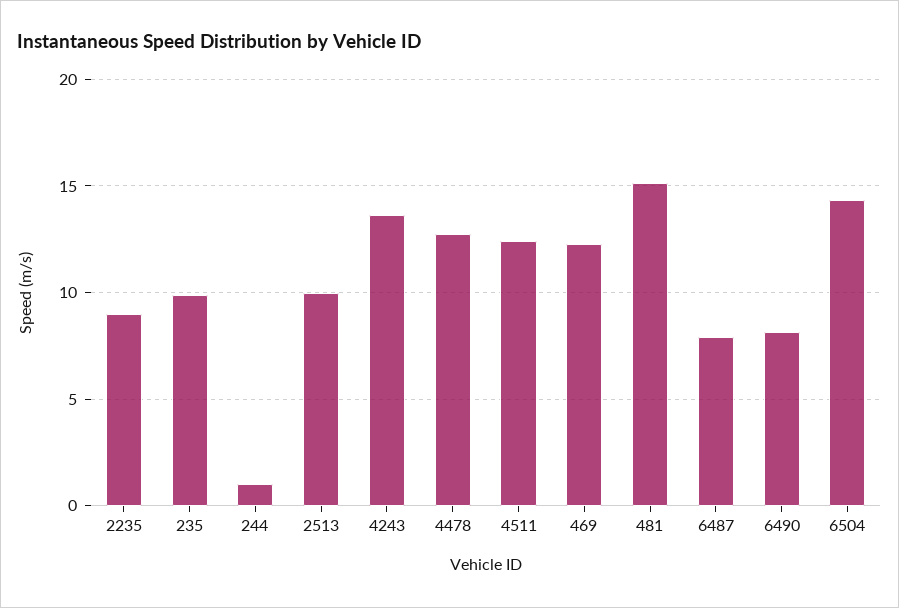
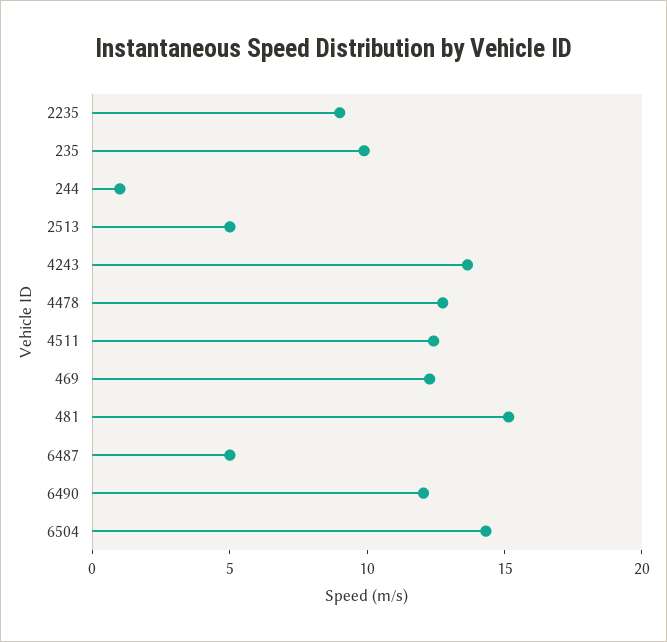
2513: 10 -> 5
6487: 8 -> 5
6490: 8 -> 12

